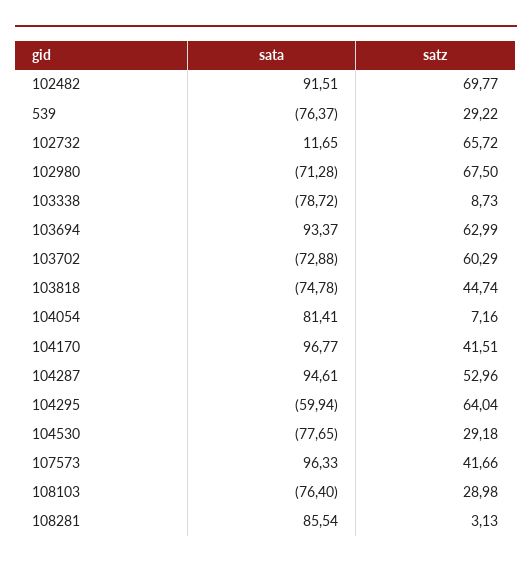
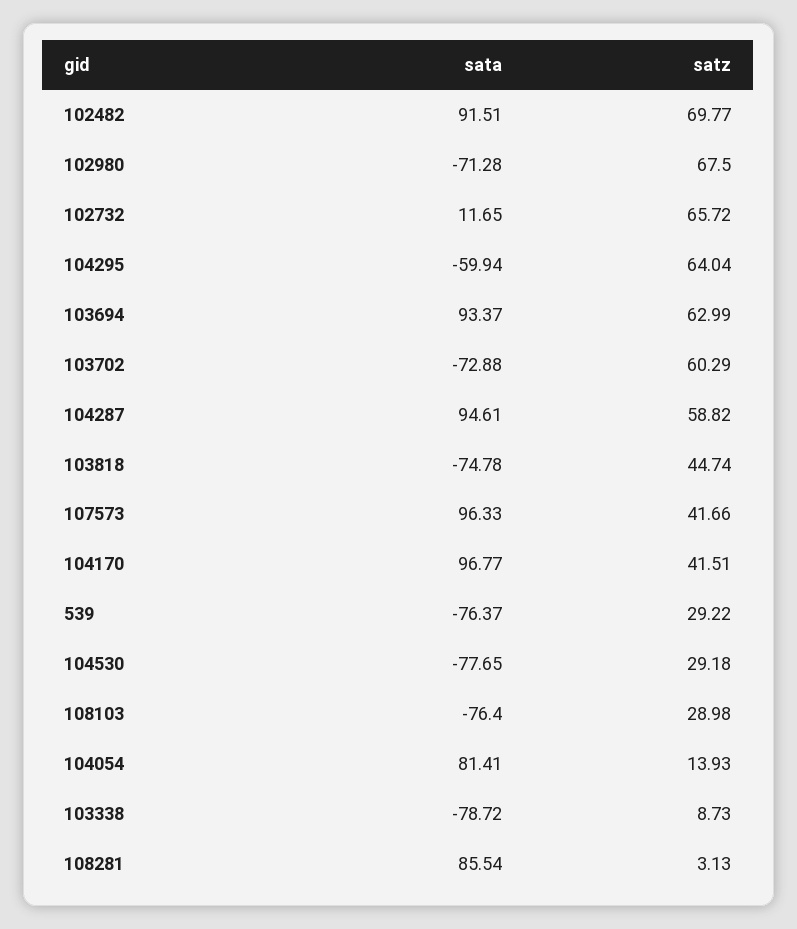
satz, 104054: 7.16 -> 13.93
satz, 104287: 52.96 -> 58.82

